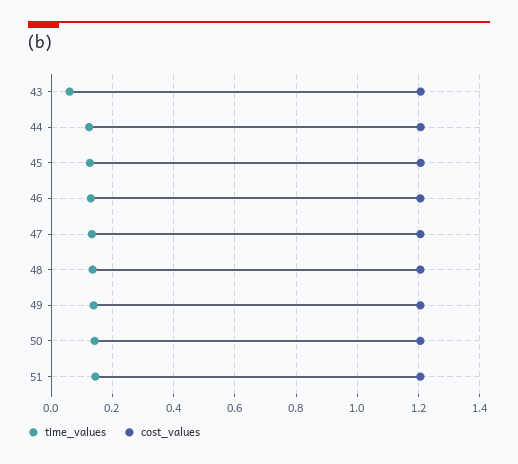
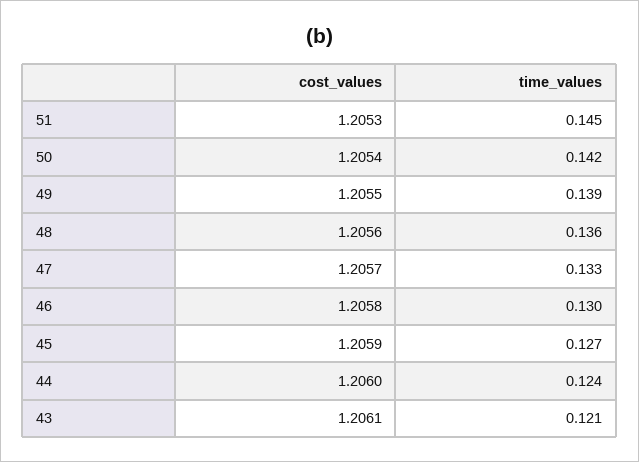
time_values, 43: 0.06 -> 0.121

